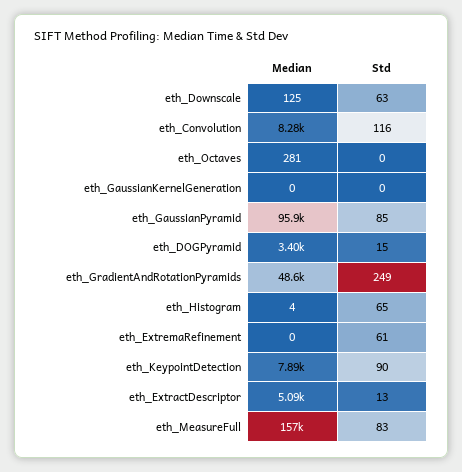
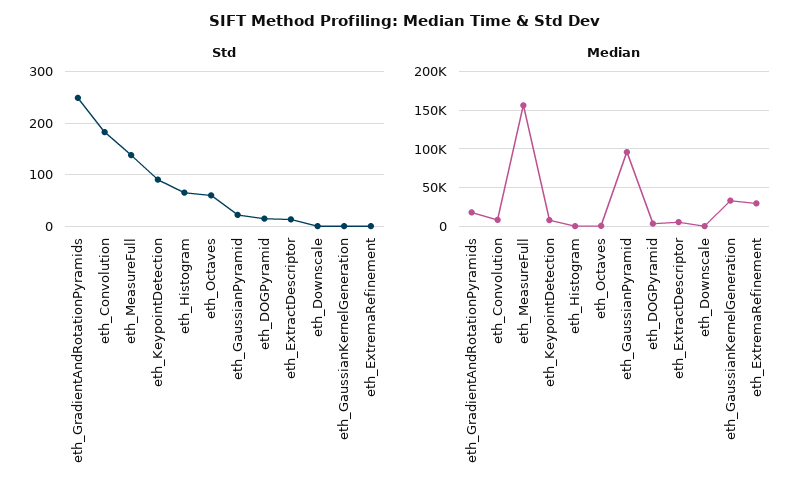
Std, eth_Downscale: 63 -> 0
Std, eth_Convolution: 116 -> 180
Std, eth_Octaves: 0 -> 60
Median, eth_GaussianKernelGeneration: 0 -> 30000
Std, eth_GaussianPyramid: 85 -> 20
Median, eth_GradientAndRotationPyramids: 48600 -> 20000
Median, eth_ExtremaRefinement: 0 -> 30000
Std, eth_ExtremaRefinement: 61 -> 0
Std, eth_MeasureFull: 83 -> 140

